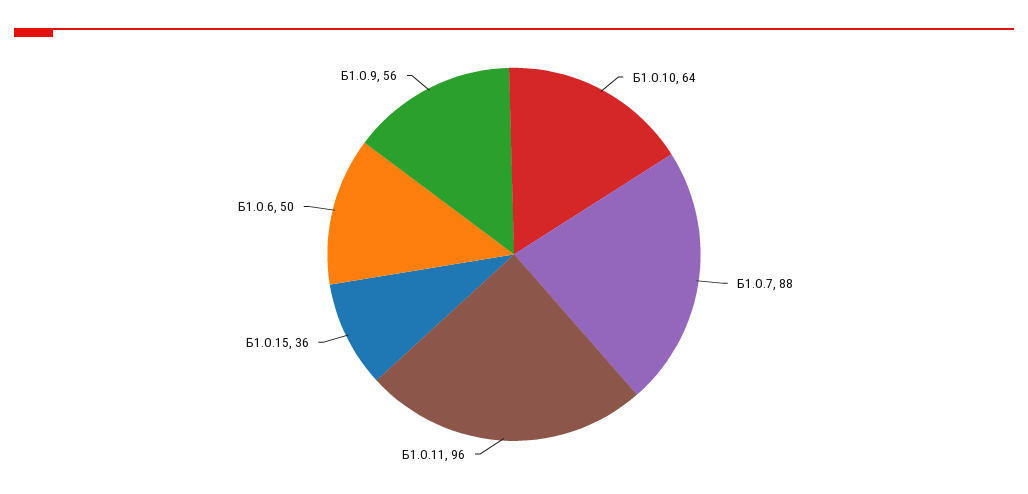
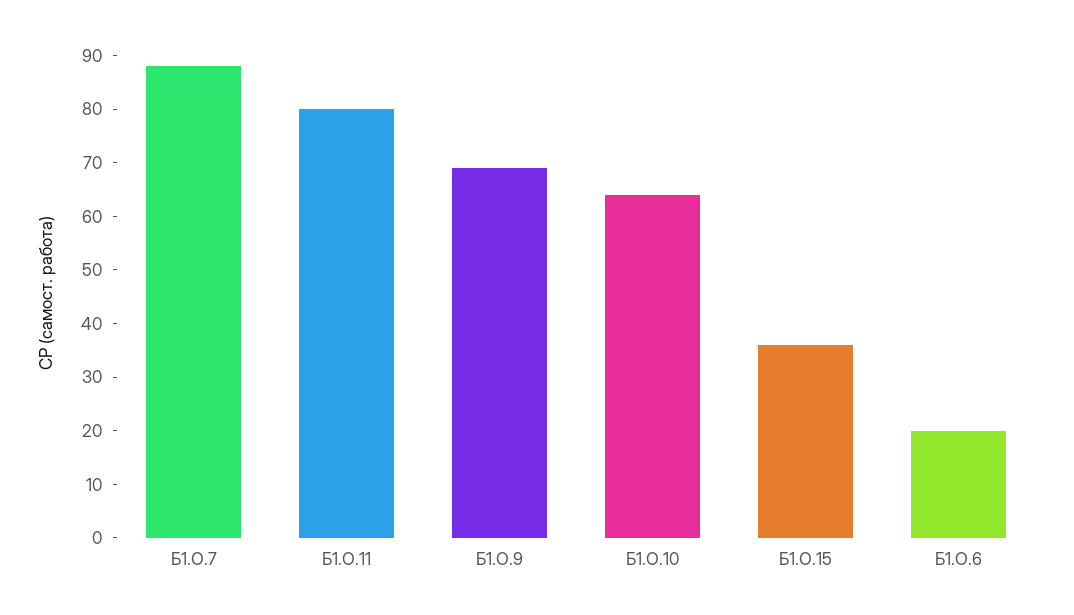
Б1.О.11: 96 -> 80
Б1.О.6: 50 -> 20
Б1.О.9: 56 -> 70

